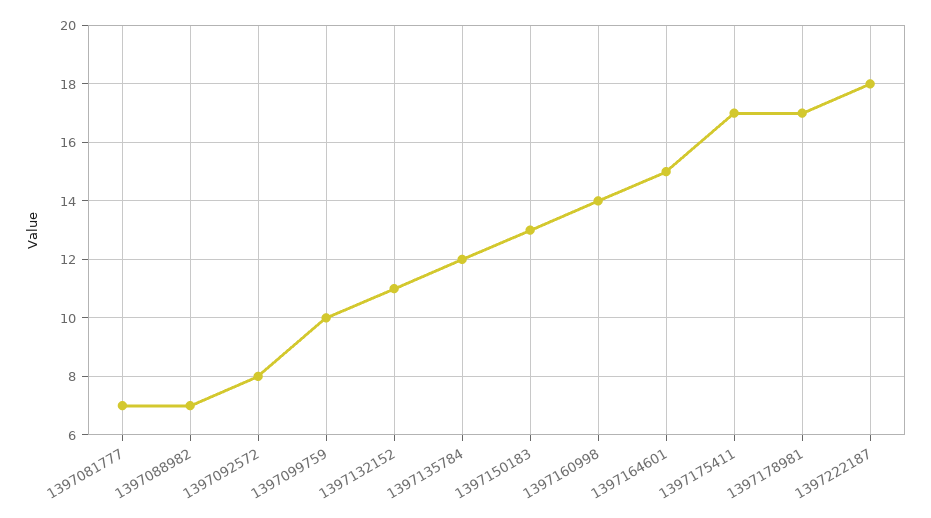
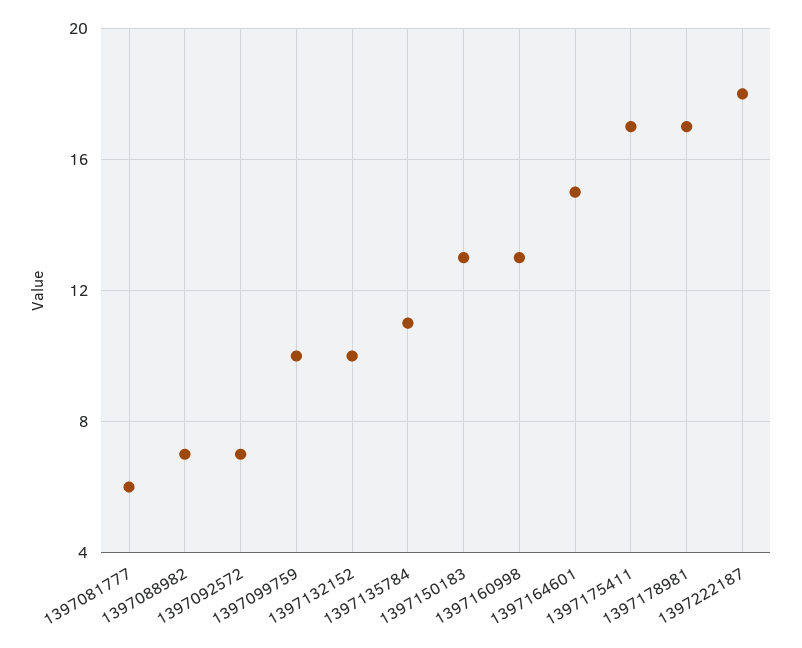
1397081777: 7 -> 6
1397092572: 8 -> 7
1397132152: 11 -> 10
1397135784: 12 -> 11
1397160998: 14 -> 13

